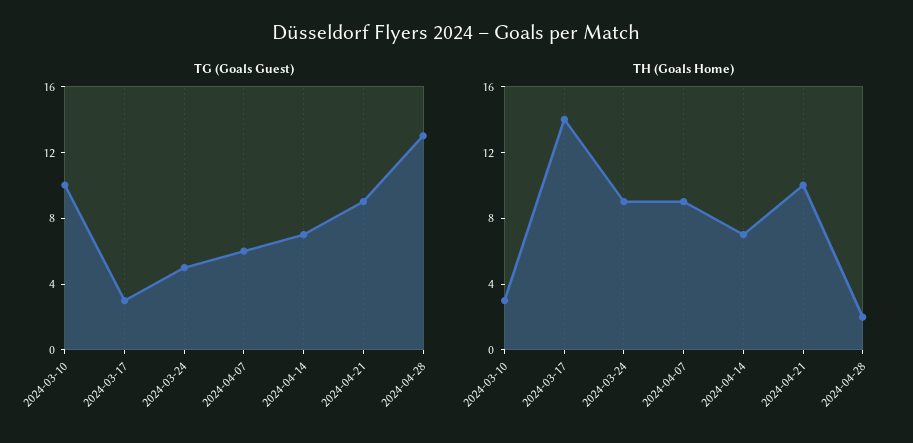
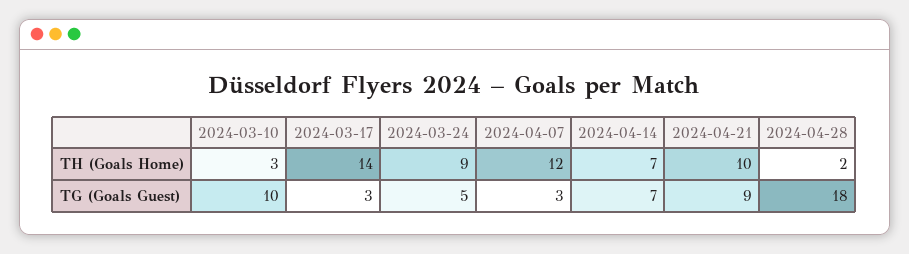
TG (Goals Guest), 2024-04-07: 6 -> 3
TG (Goals Guest), 2024-04-28: 13 -> 18
TH (Goals Home), 2024-04-07: 9 -> 12

